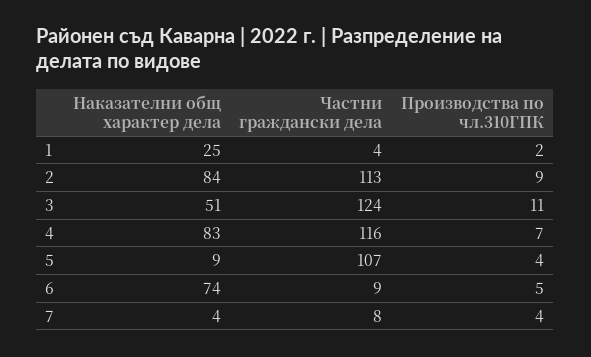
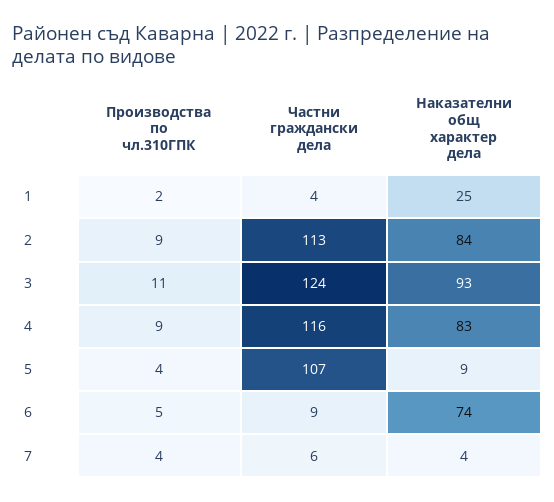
Наказателни общ характер дела, 3: 51 -> 93
Производства по чл.310ГПК, 4: 7 -> 9
Частни граждански дела, 7: 8 -> 6

